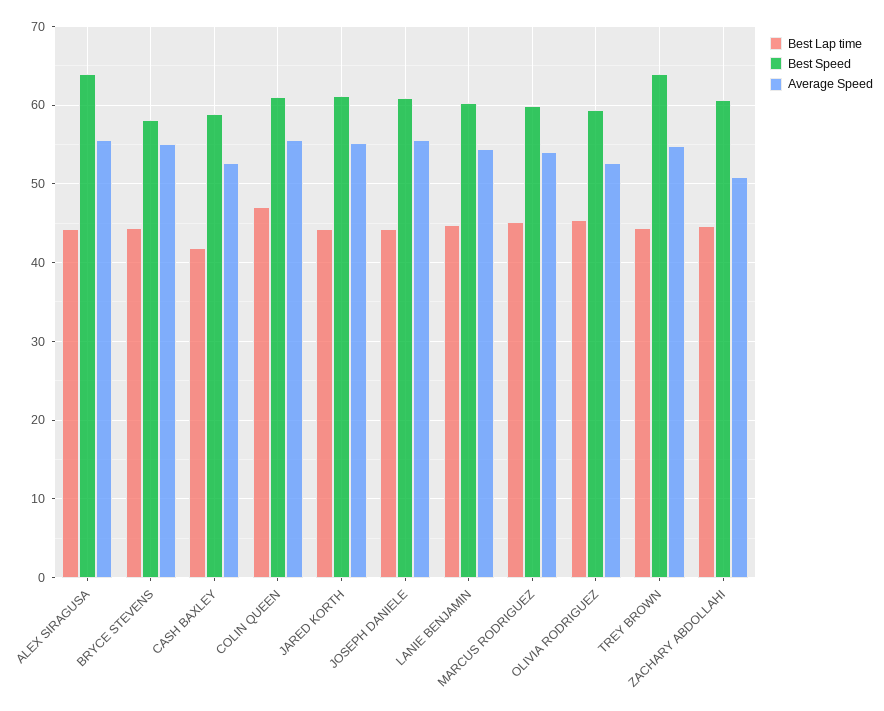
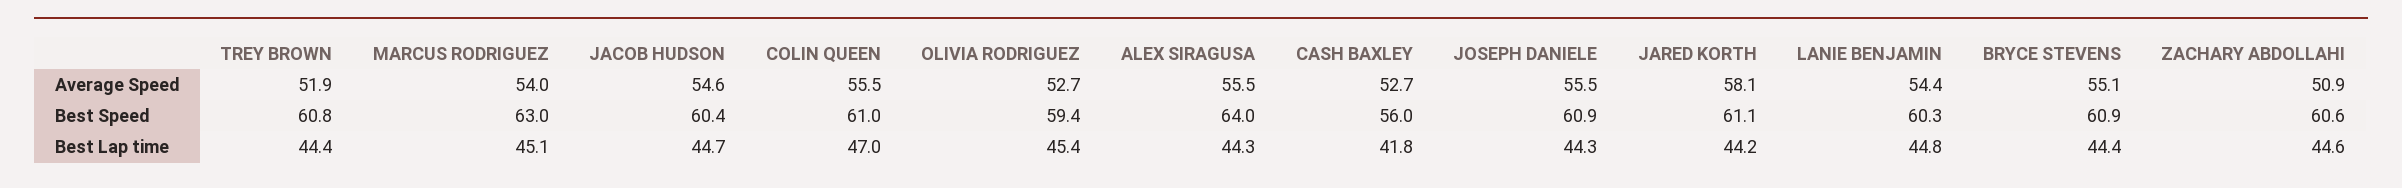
Best Speed, BRYCE STEVENS: 58 -> 60.9
Best Speed, CASH BAXLEY: 59 -> 56
Average Speed, JARED KORTH: 55 -> 58.1
Best Speed, MARCUS RODRIGUEZ: 60 -> 63
Best Speed, TREY BROWN: 64 -> 60.8
Average Speed, TREY BROWN: 55 -> 51.9
Average Speed, JACOB HUDSON: none -> 54.6
Best Speed, JACOB HUDSON: none -> 60.4
Best Lap time, JACOB HUDSON: none -> 44.7

